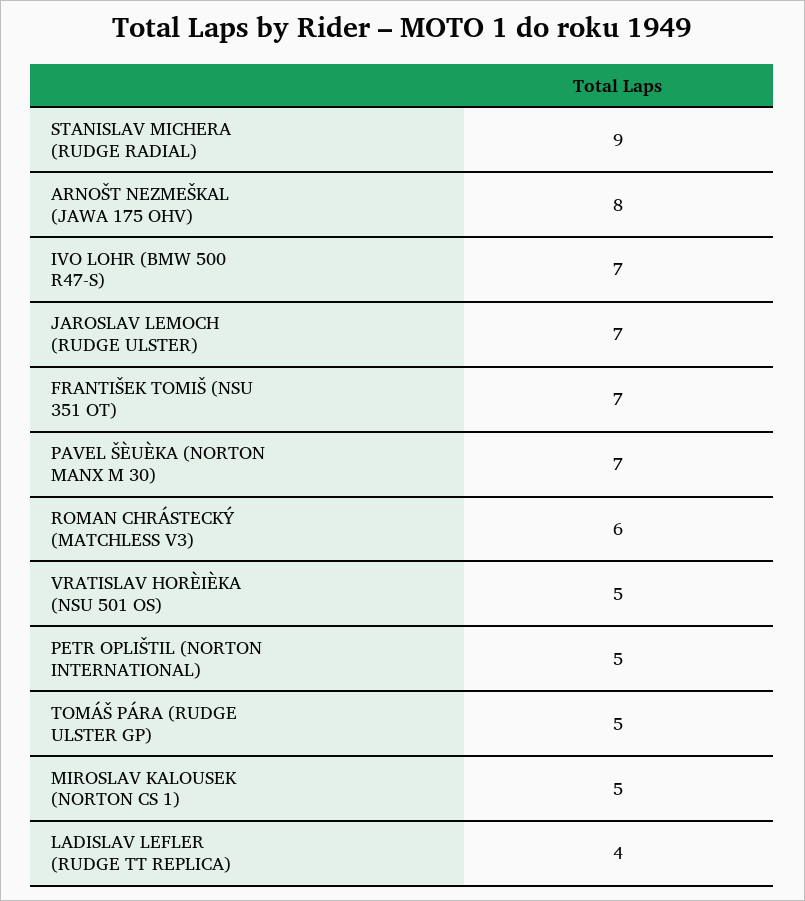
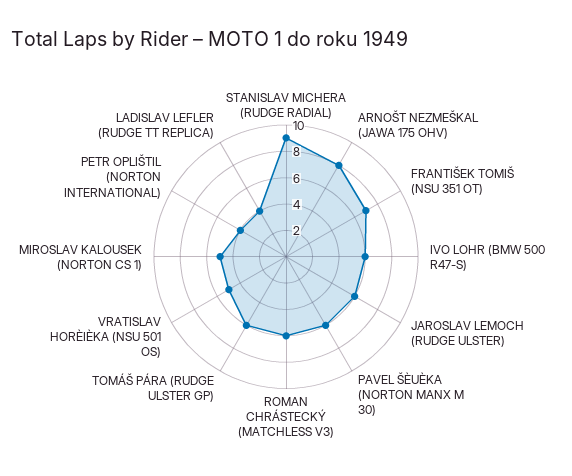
IVO LOHR (BMW 500 R47-S): 7 -> 6
JAROSLAV LEMOCH (RUDGE ULSTER): 7 -> 6
PAVEL ŠÈUÈKA (NORTON MANX M 30): 7 -> 6
PETR OPLIŠTIL (NORTON INTERNATIONAL): 5 -> 4
TOMÁŠ PÁRA (RUDGE ULSTER GP): 5 -> 6

